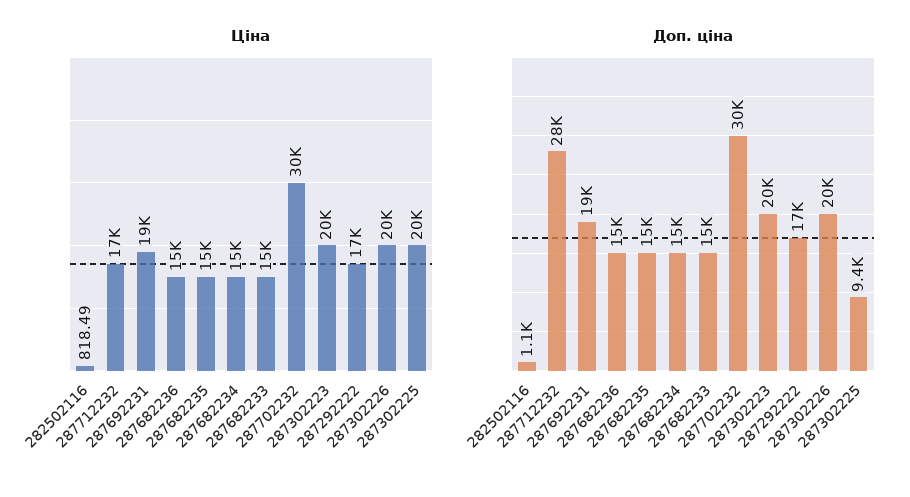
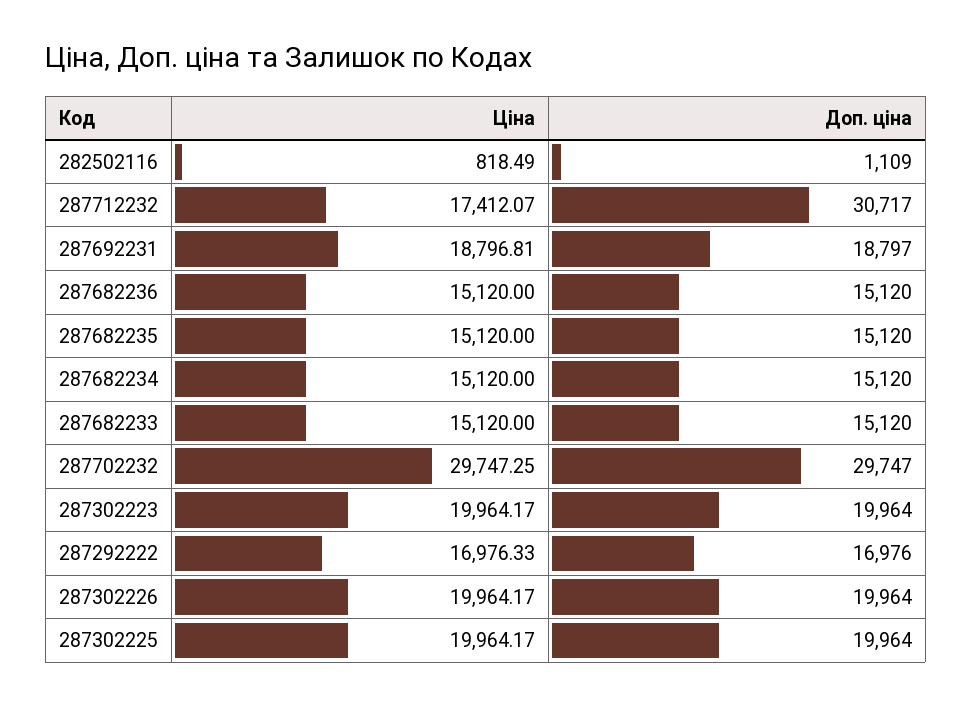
Доп. ціна, 287712232: 28000 -> 30717
Доп. ціна, 287302225: 9400 -> 19964

